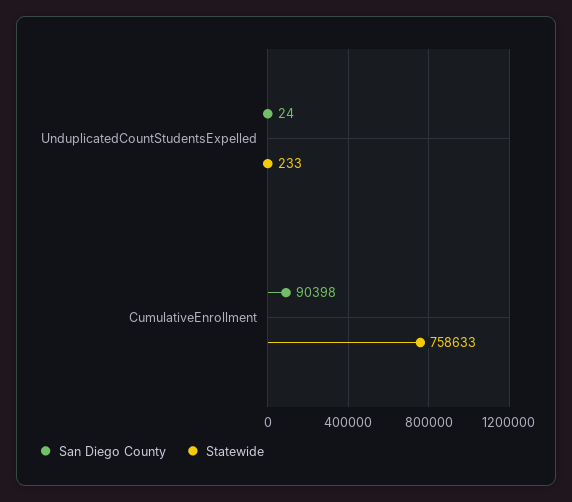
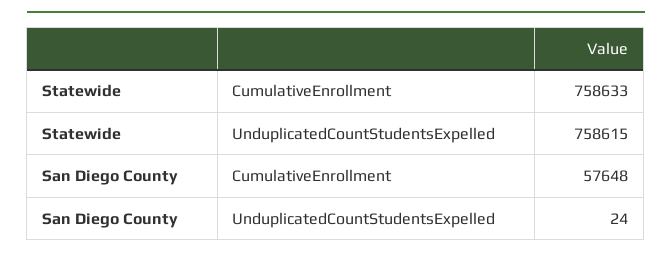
Statewide, UnduplicatedCountStudentsExpelled: 233 -> 758615
San Diego County, CumulativeEnrollment: 90398 -> 57648

